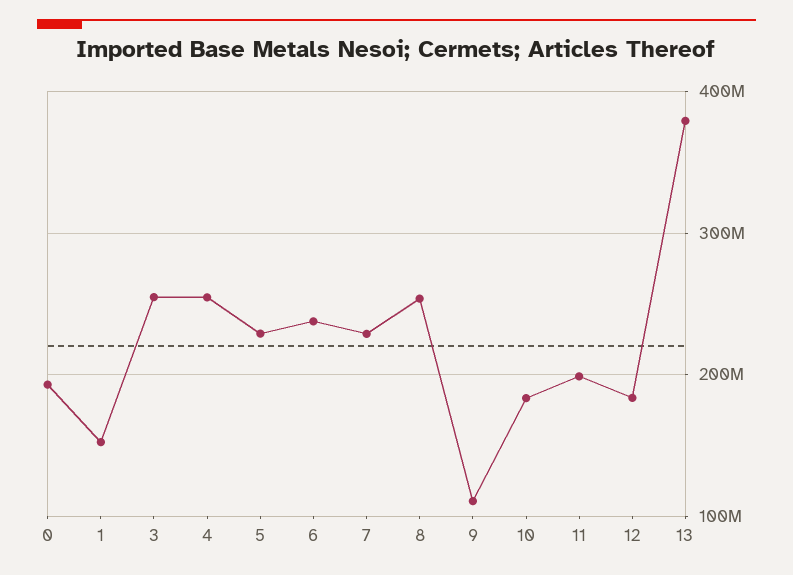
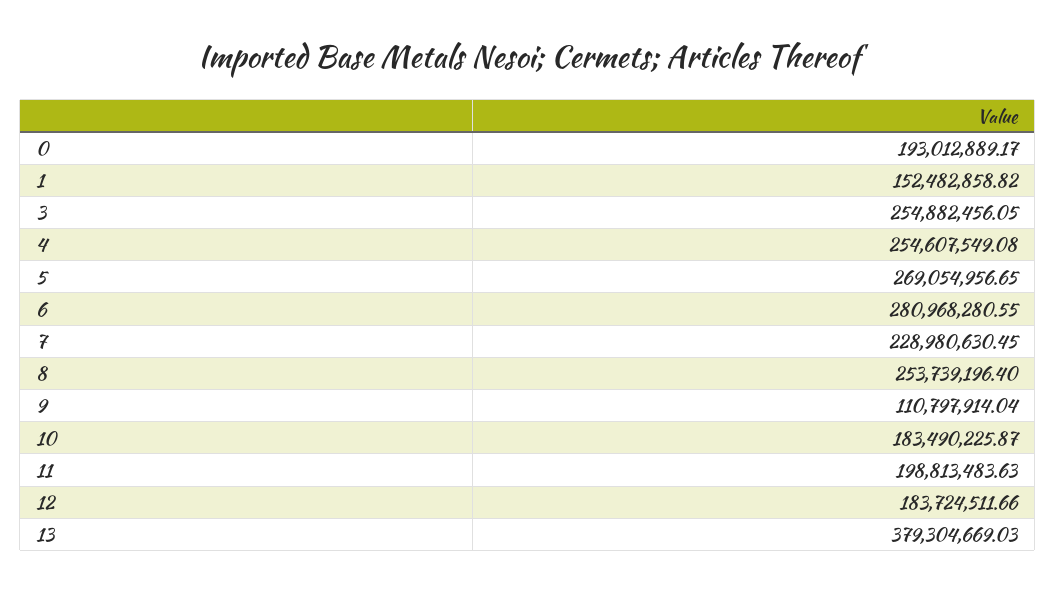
5: 230000000 -> 269054956.65
6: 240000000 -> 280968280.55

